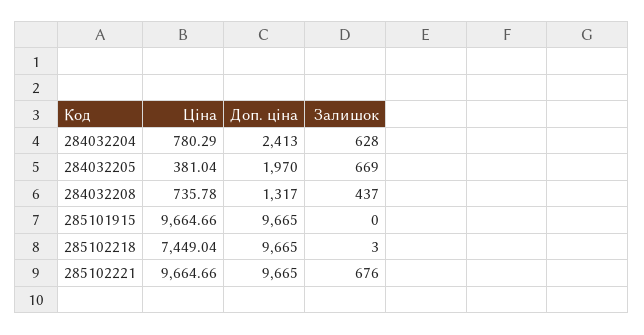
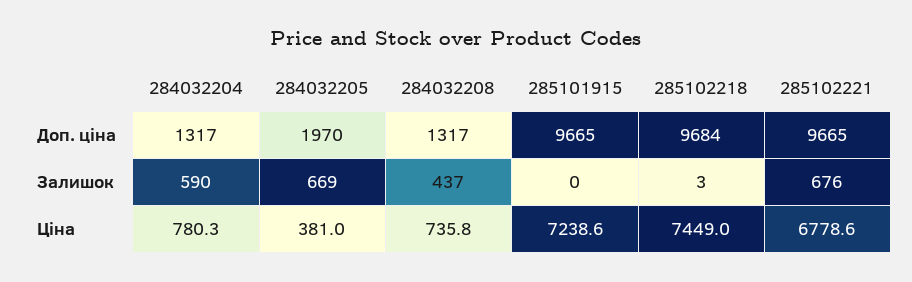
Доп. ціна, 284032204: 2413 -> 1317
Залишок, 284032204: 628 -> 590
Ціна, 285101915: 9664.66 -> 7238.6
Доп. ціна, 285102218: 9665 -> 9684
Ціна, 285102221: 9664.66 -> 6778.6

